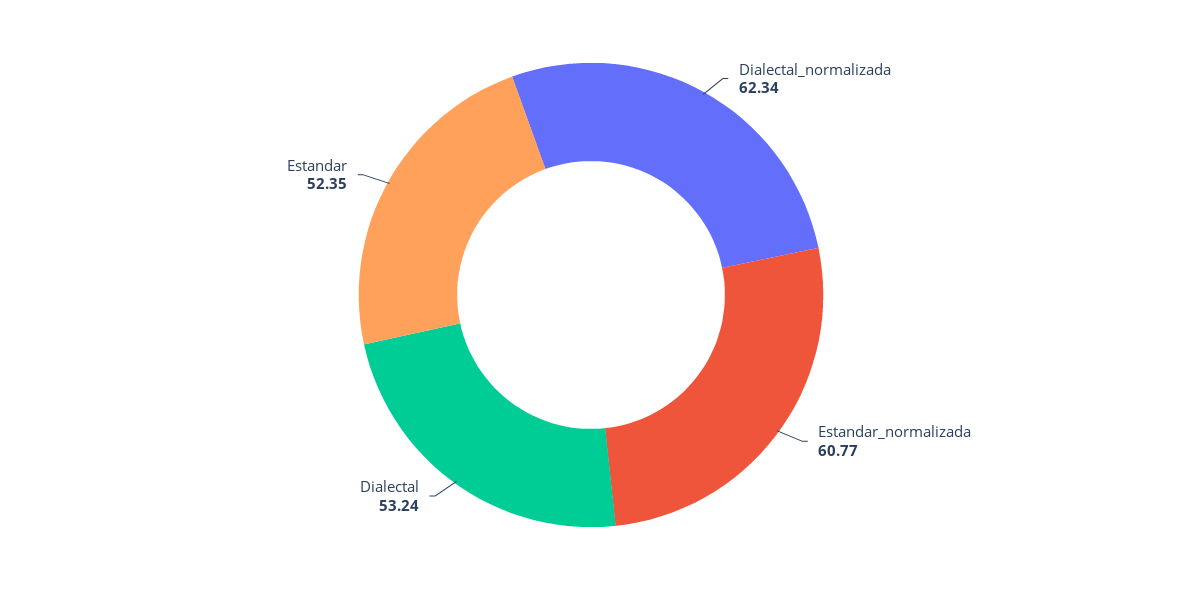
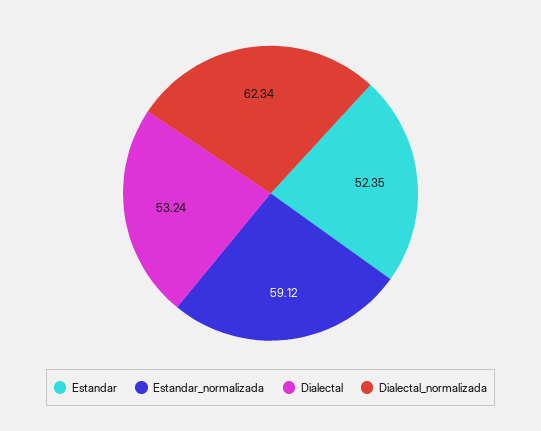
Estandar_normalizada: 60.77 -> 59.12

